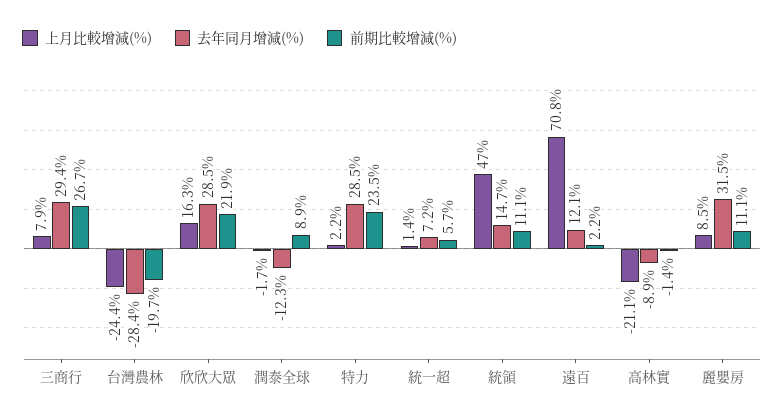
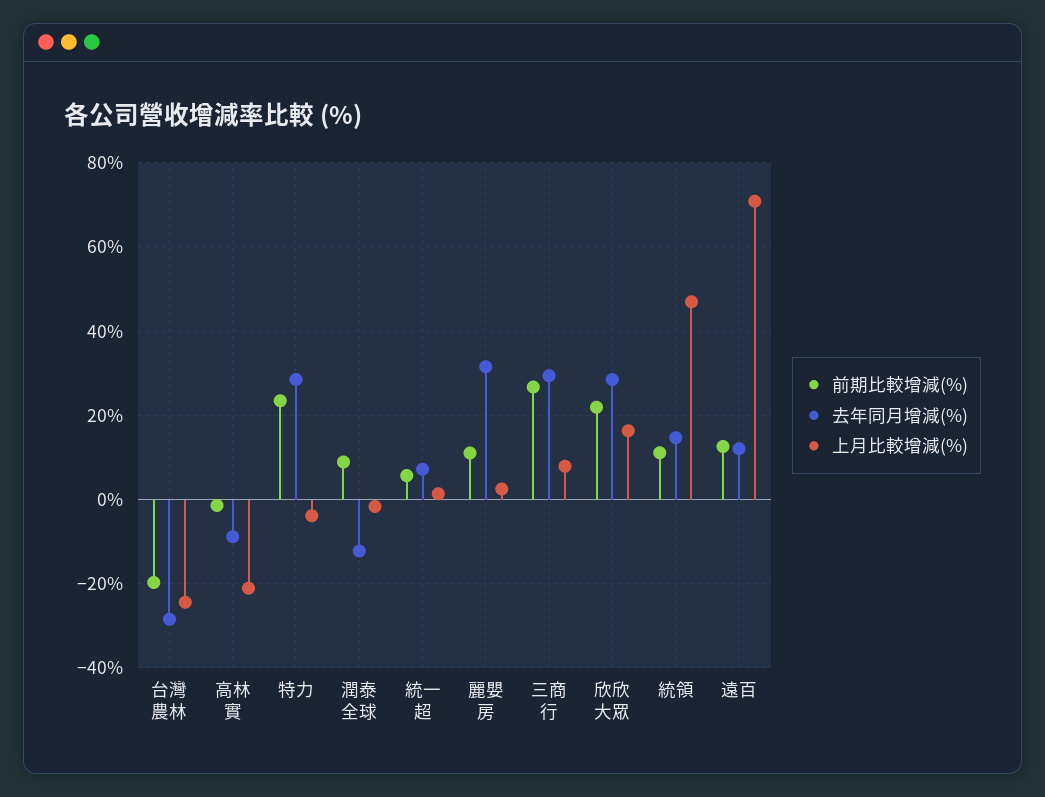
上月比較增減(%), 特力: 2.2 -> -4
前期比較增減(%), 遠百: 2.2 -> 12
上月比較增減(%), 麗嬰房: 8.5 -> 2

